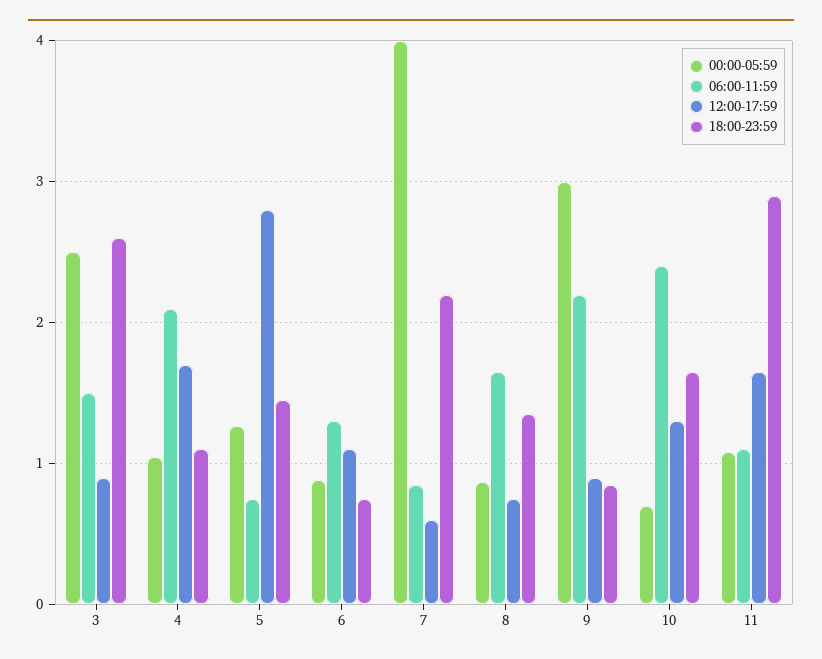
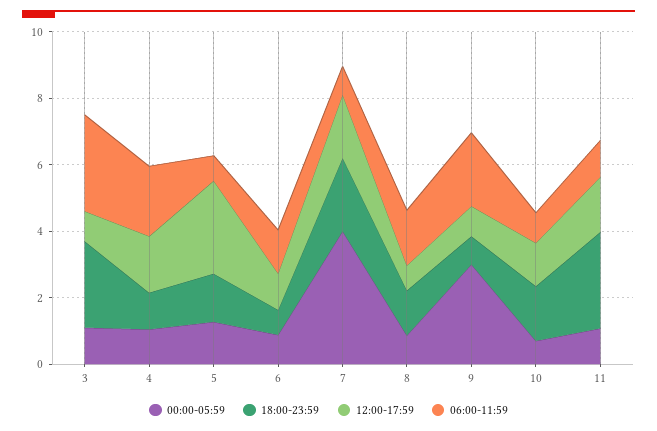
00:00-05:59, 3: 2.5 -> 1
06:00-11:59, 3: 1.5 -> 3
12:00-17:59, 7: 0.6 -> 2
06:00-11:59, 10: 2.4 -> 1

